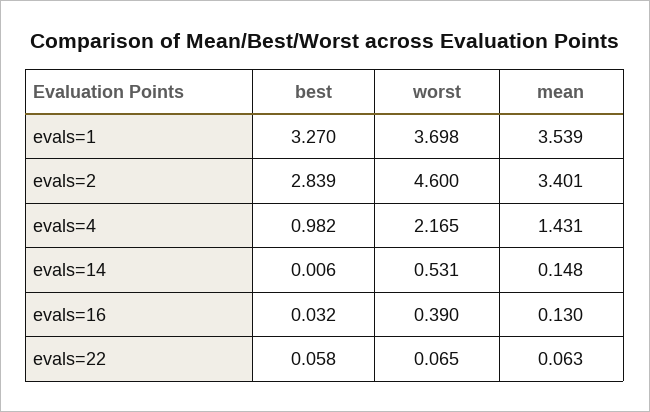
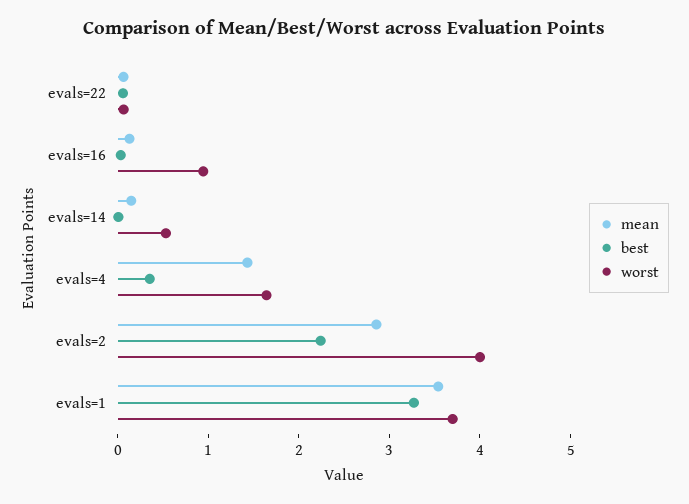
best, evals=2: 2.839 -> 2.2
worst, evals=2: 4.6 -> 4
mean, evals=2: 3.401 -> 2.8
best, evals=4: 0.982 -> 0.4
worst, evals=4: 2.165 -> 1.6
worst, evals=16: 0.39 -> 1

